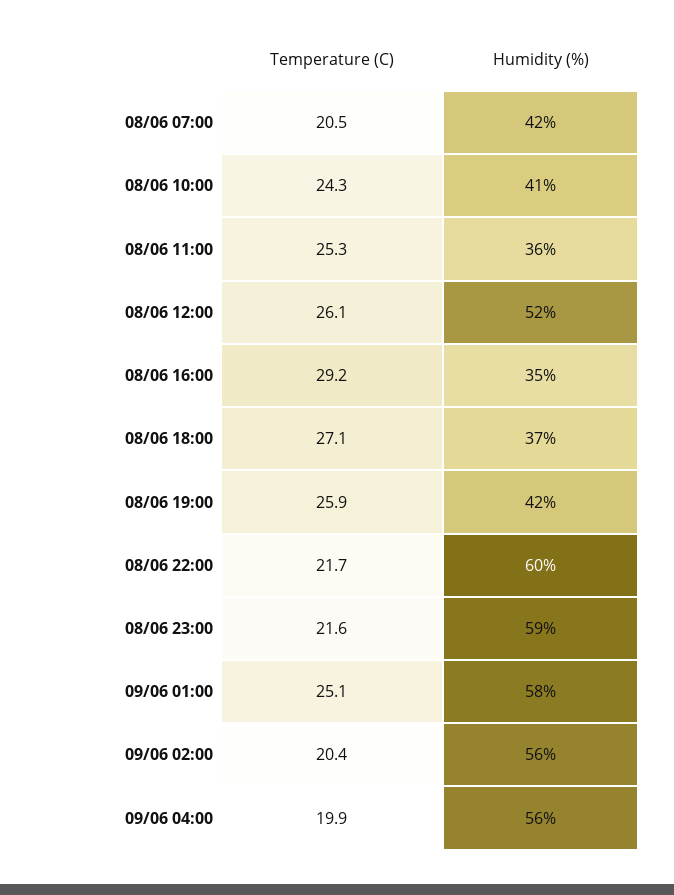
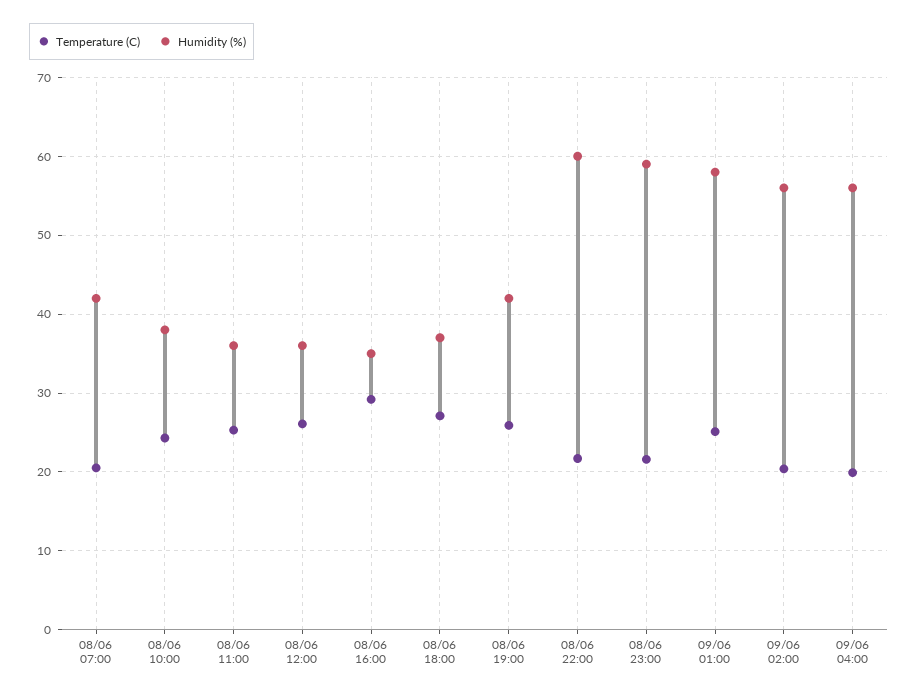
Humidity (%), 08/06 10:00: 41 -> 38
Humidity (%), 08/06 12:00: 52 -> 36

